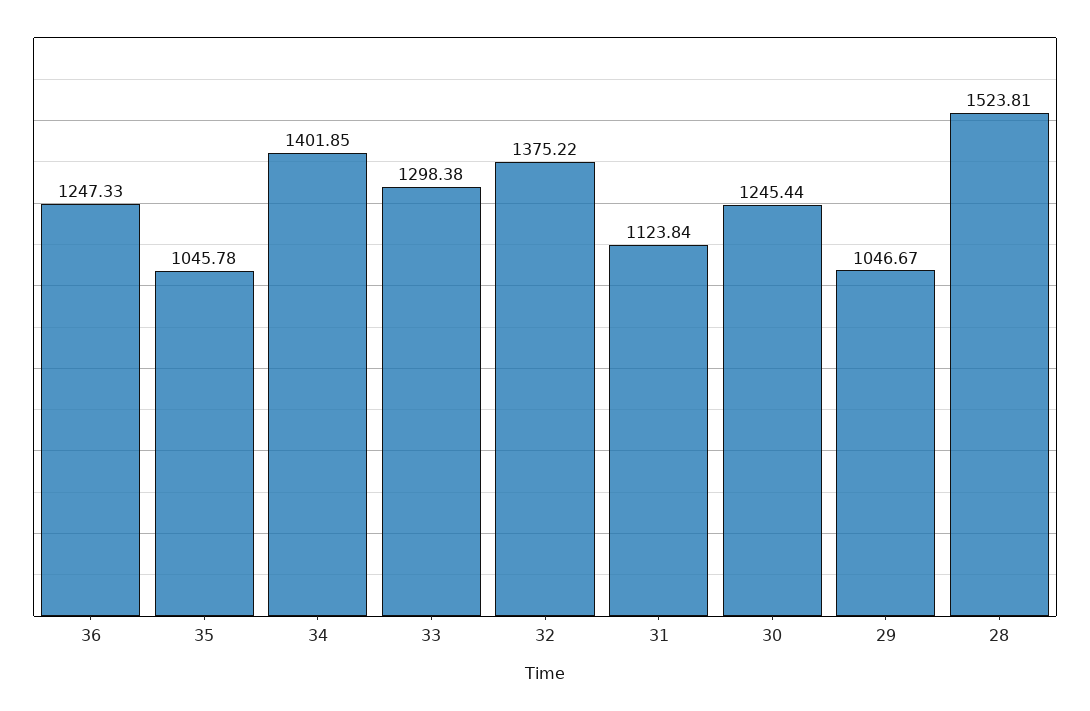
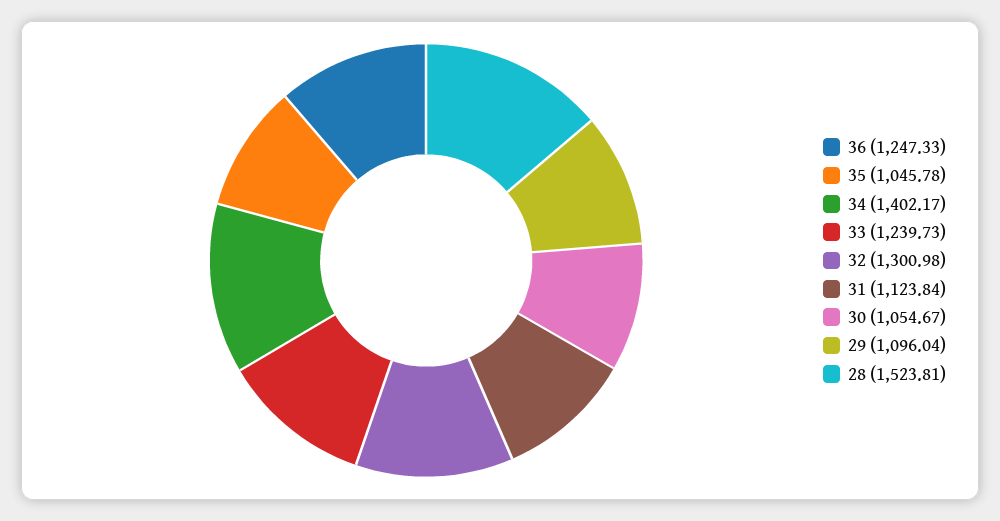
34: 1401.85 -> 1402.17
33: 1298.38 -> 1239.73
32: 1375.22 -> 1300.98
30: 1245.44 -> 1054.67
29: 1046.67 -> 1096.04

